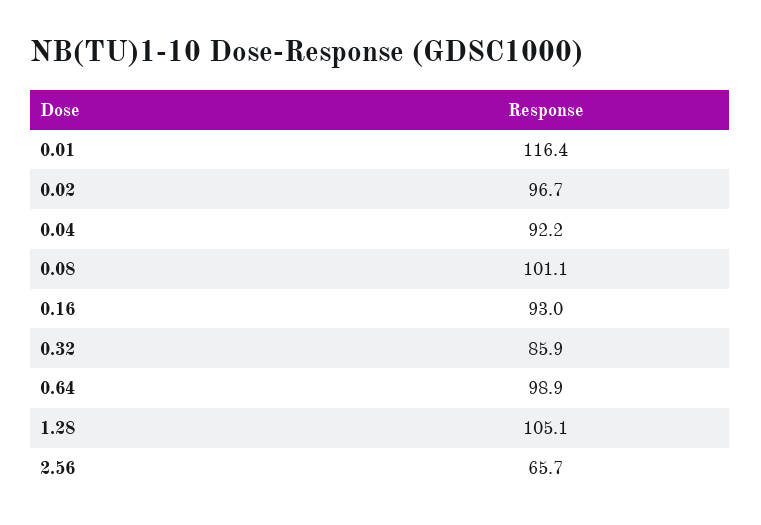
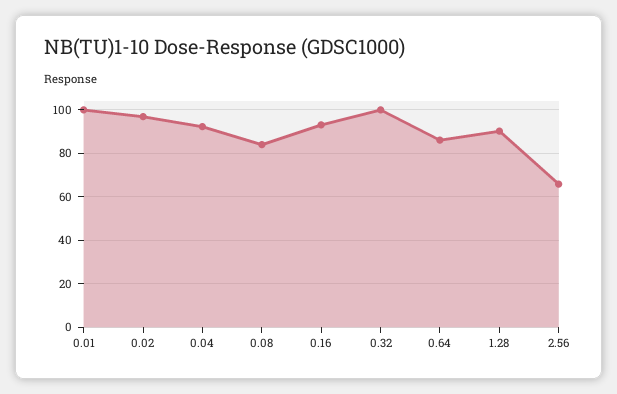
0.01: 116.4 -> 100
0.08: 101.1 -> 85
0.32: 85.9 -> 100
0.64: 98.9 -> 85
1.28: 105.1 -> 90

